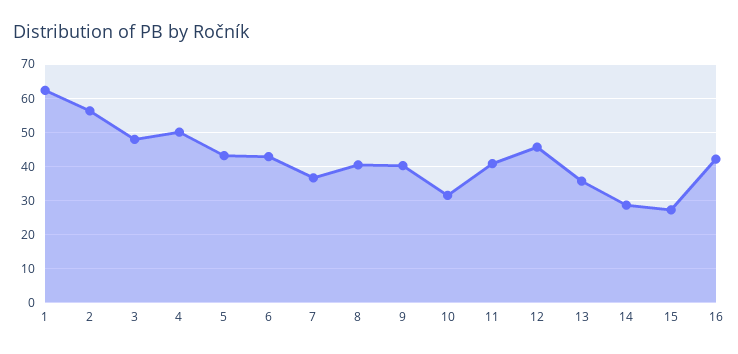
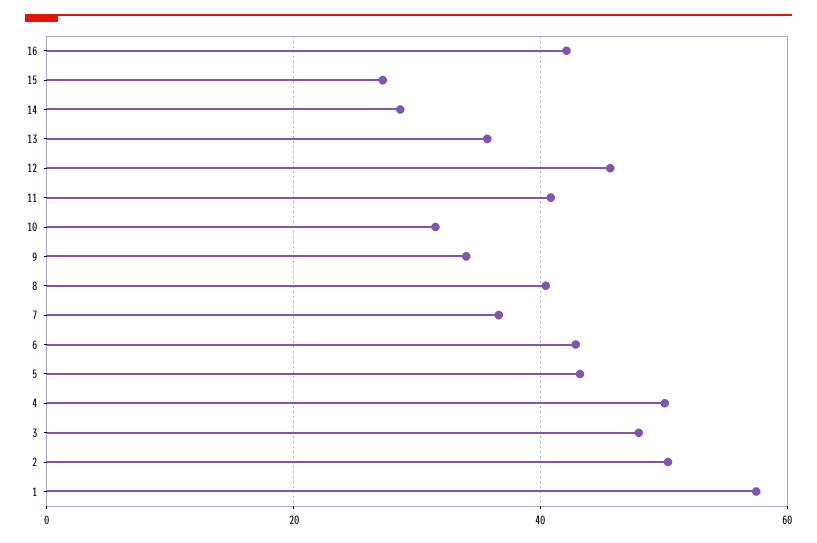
1: 62 -> 58
2: 56 -> 50
9: 40 -> 34

